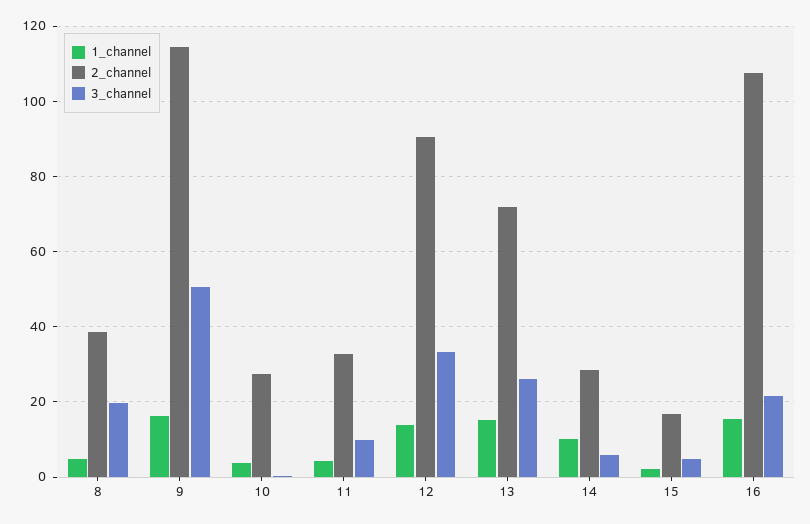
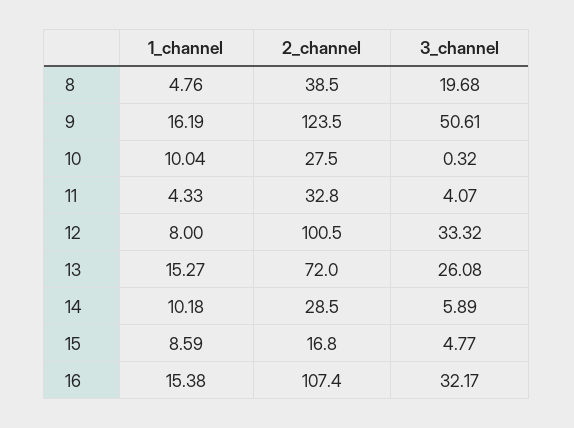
2_channel, 9: 114 -> 123.5
1_channel, 10: 4 -> 10.04
3_channel, 11: 10 -> 4.07
1_channel, 12: 14 -> 8
2_channel, 12: 90 -> 100.5
1_channel, 15: 2 -> 8.59
3_channel, 16: 22 -> 32.17

